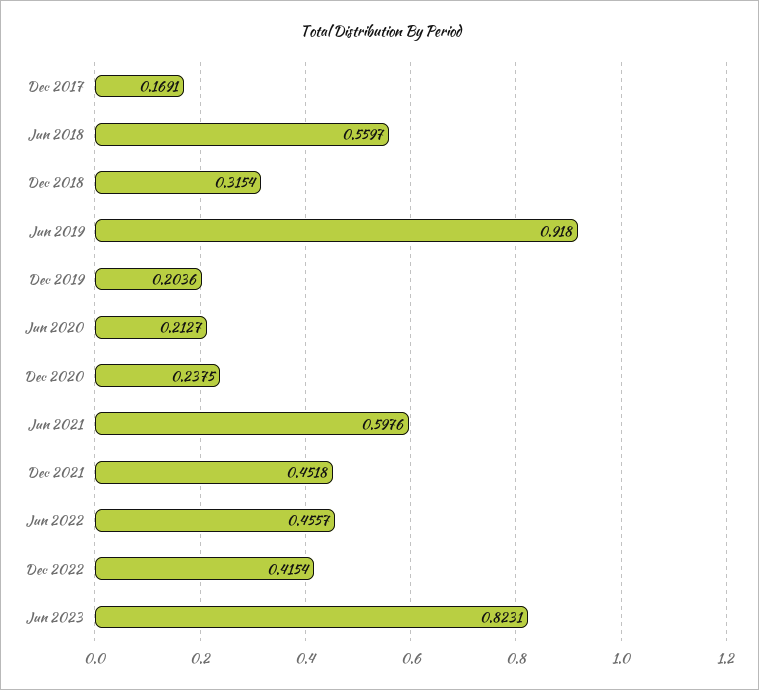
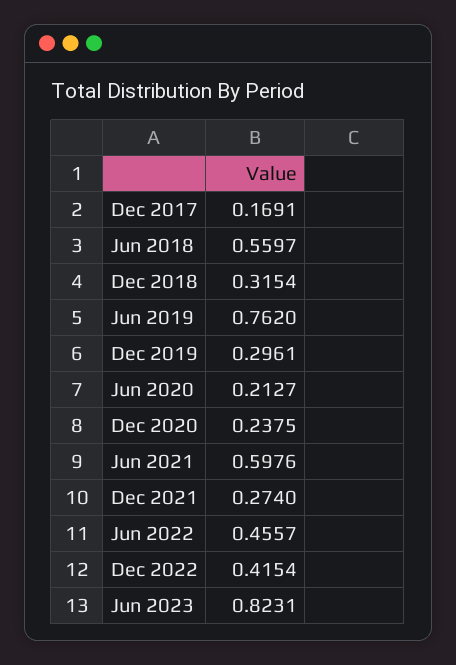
Jun 2019: 0.918 -> 0.762
Dec 2019: 0.2036 -> 0.2961
Dec 2021: 0.4518 -> 0.274

